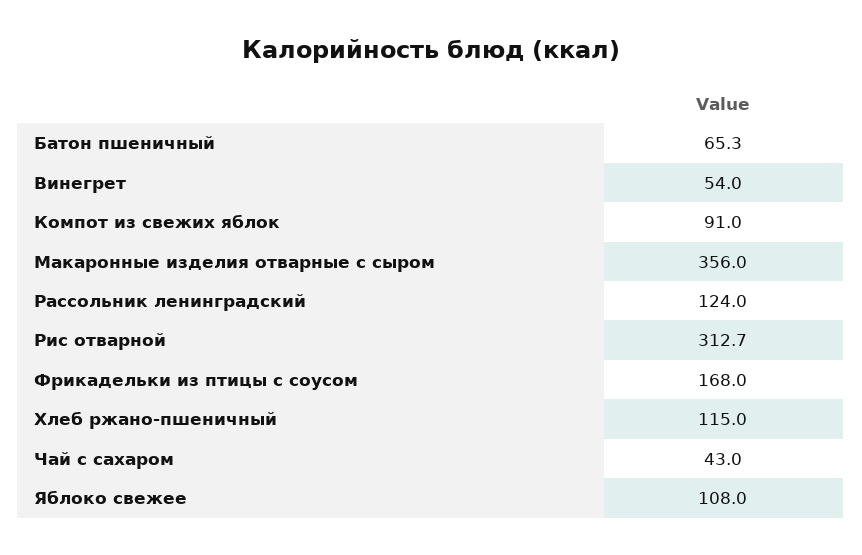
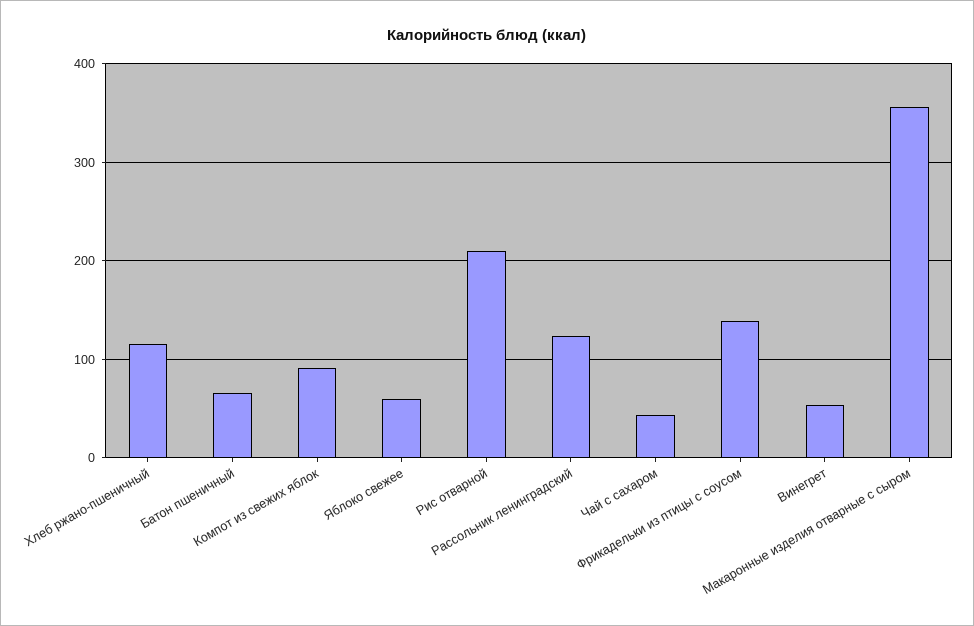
Рис отварной: 312.7 -> 210
Фрикадельки из птицы с соусом: 168 -> 140
Яблоко свежее: 108 -> 60

